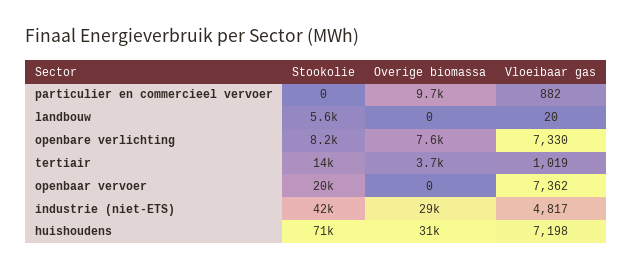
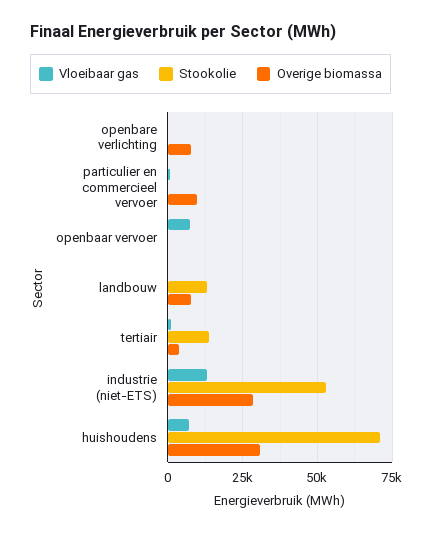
Stookolie, landbouw: 5600 -> 12500
Overige biomassa, landbouw: 0 -> 7500
Stookolie, openbare verlichting: 8200 -> 0
Vloeibaar gas, openbare verlichting: 7330 -> 0
Stookolie, openbaar vervoer: 20000 -> 0
Stookolie, industrie (niet-ETS): 42000 -> 52500
Vloeibaar gas, industrie (niet-ETS): 4817 -> 12500

